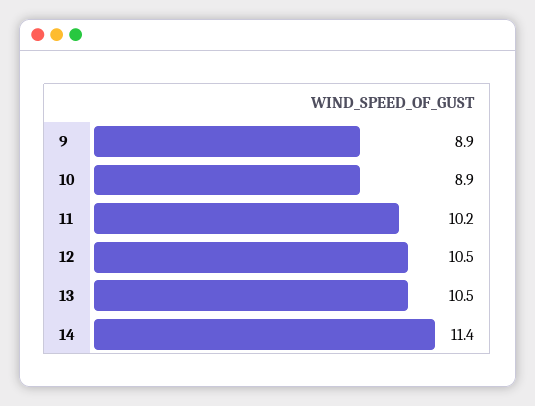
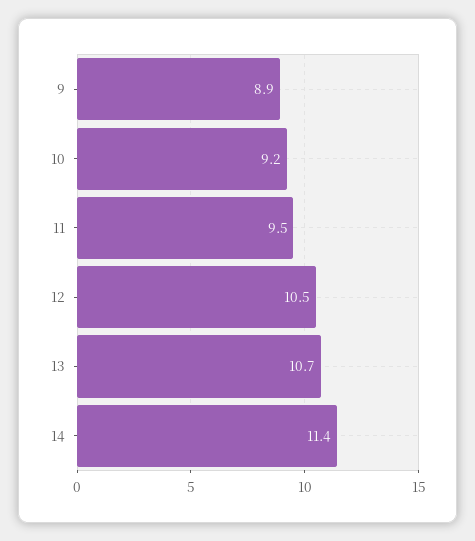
10: 8.9 -> 9.2
11: 10.2 -> 9.5
13: 10.5 -> 10.7

